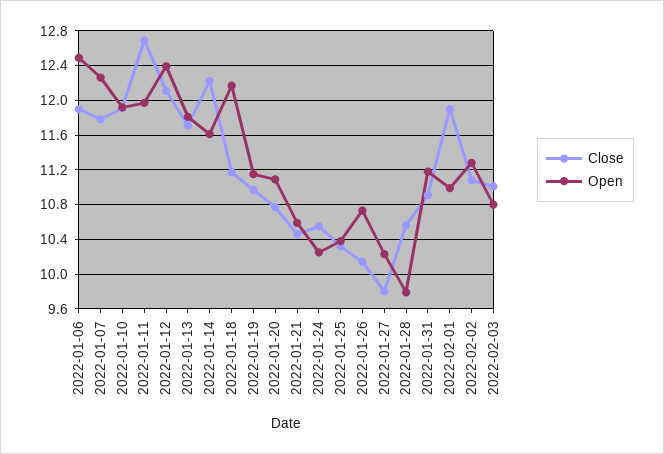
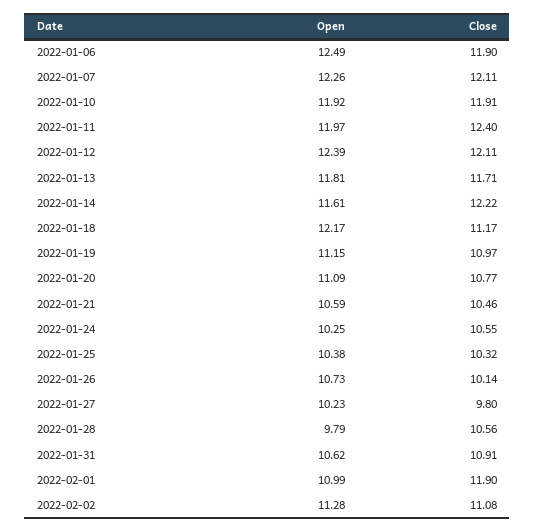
Close, 2022-01-07: 11.8 -> 12.11
Close, 2022-01-11: 12.7 -> 12.4
Open, 2022-01-31: 11.2 -> 10.62
Close, 2022-02-03: 11 -> none
Open, 2022-02-03: 10.8 -> none

